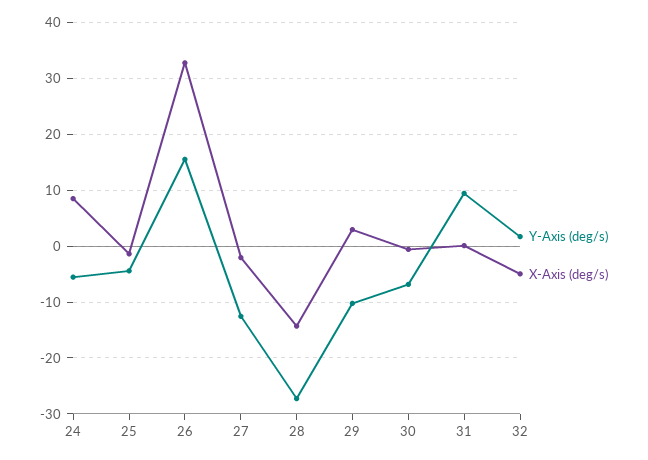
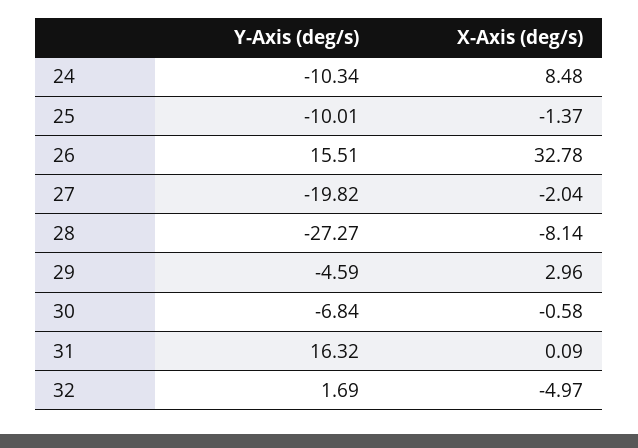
Y-Axis (deg/s), 24: -6 -> -10.34
Y-Axis (deg/s), 25: -4 -> -10.01
Y-Axis (deg/s), 27: -12 -> -19.82
X-Axis (deg/s), 28: -14 -> -8.14
Y-Axis (deg/s), 29: -10 -> -4.59
Y-Axis (deg/s), 31: 10 -> 16.32

